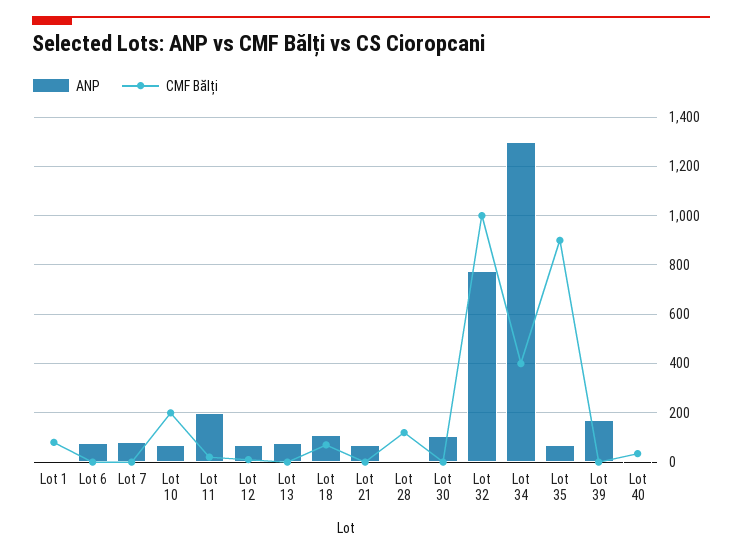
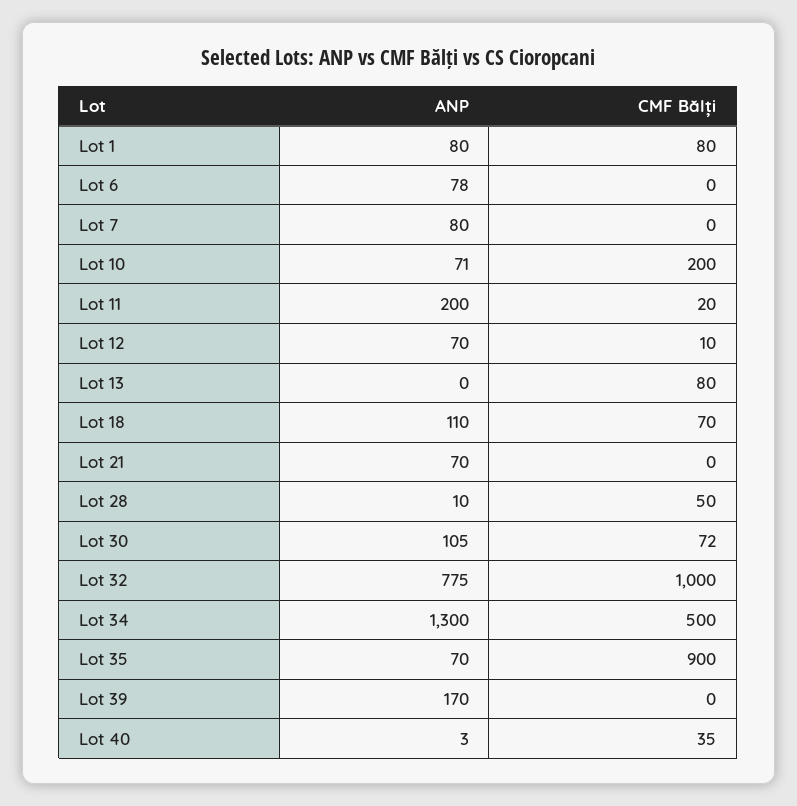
ANP, Lot 1: 0 -> 80
ANP, Lot 13: 75 -> 0
CMF Bălți, Lot 13: 0 -> 80
CMF Bălți, Lot 28: 125 -> 50
CMF Bălți, Lot 30: 0 -> 72
CMF Bălți, Lot 34: 400 -> 500

